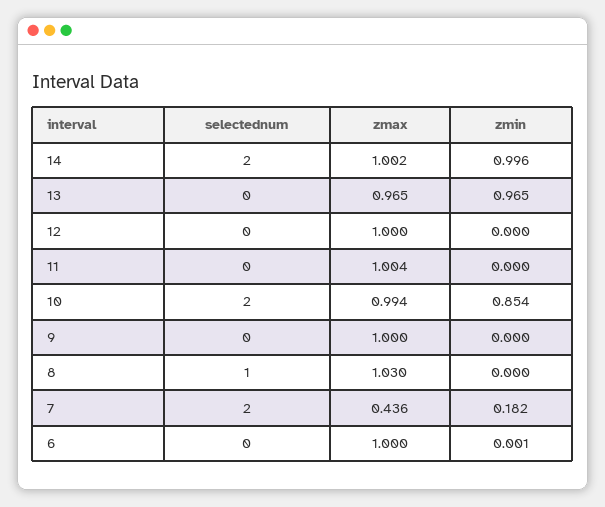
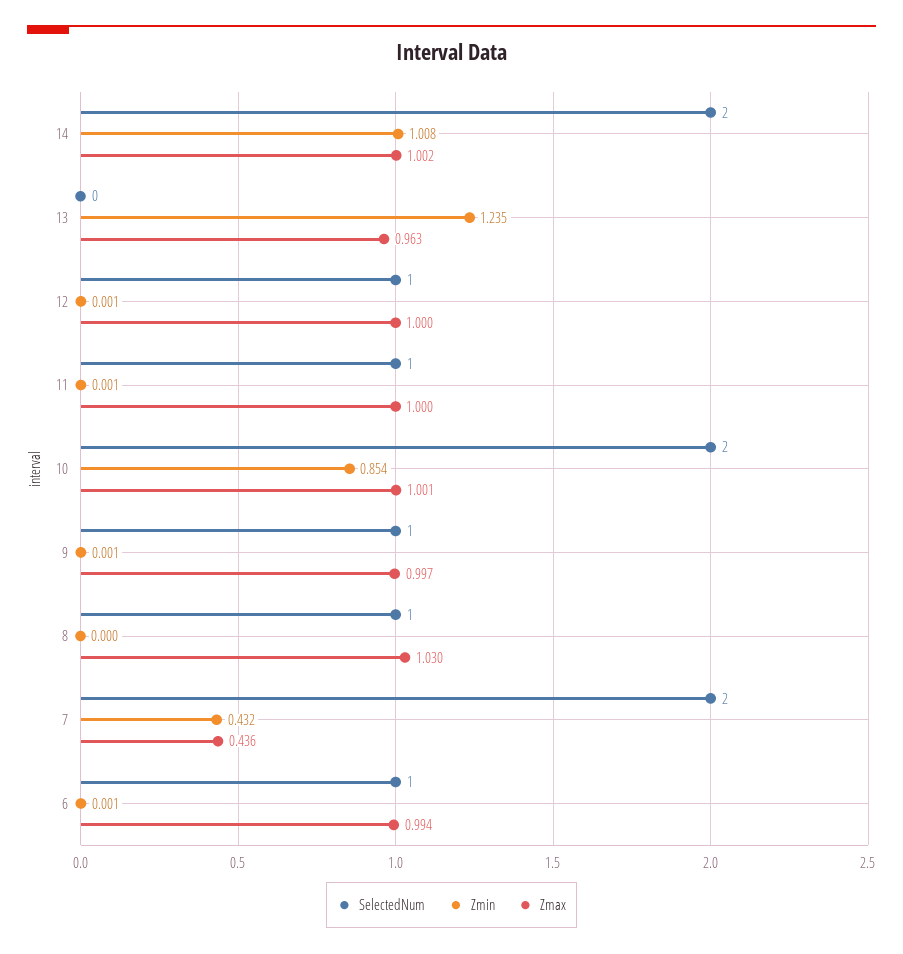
zmin, 14: 0.996 -> 1.008
zmax, 13: 0.965 -> 0.963
zmin, 13: 0.965 -> 1.235
selectednum, 12: 0 -> 1
zmin, 12: 0 -> 0.001
selectednum, 11: 0 -> 1
zmax, 11: 1.004 -> 1
zmin, 11: 0 -> 0.001
zmax, 10: 0.994 -> 1.001
selectednum, 9: 0 -> 1
zmax, 9: 1 -> 0.997
zmin, 9: 0 -> 0.001
zmin, 7: 0.182 -> 0.432
selectednum, 6: 0 -> 1
zmax, 6: 1 -> 0.994

